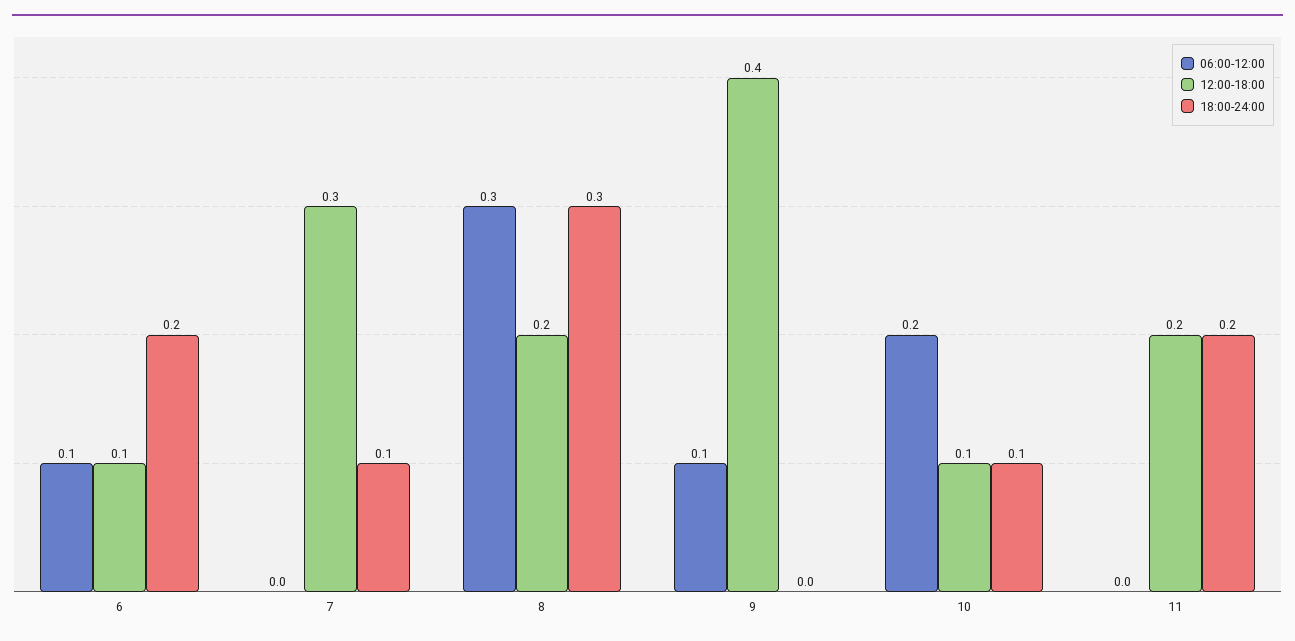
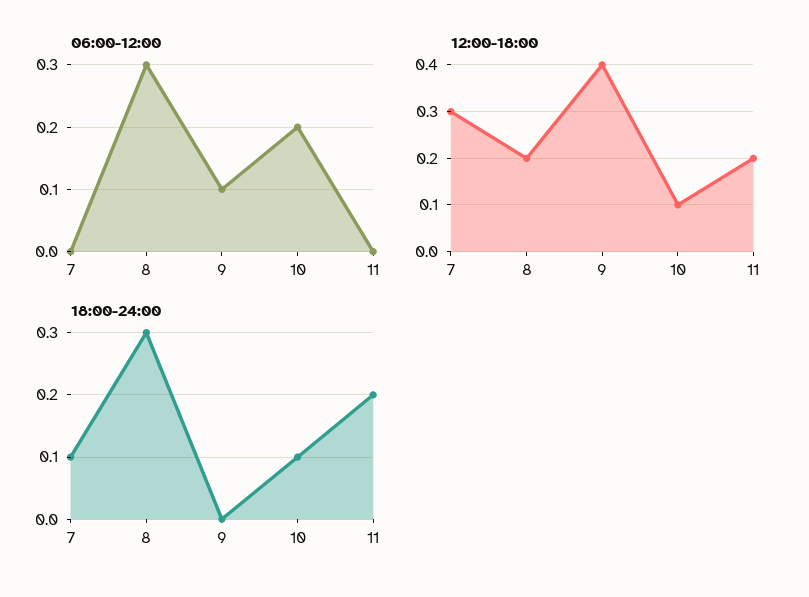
06:00-12:00, 6: 0.1 -> none
12:00-18:00, 6: 0.1 -> none
18:00-24:00, 6: 0.2 -> none

